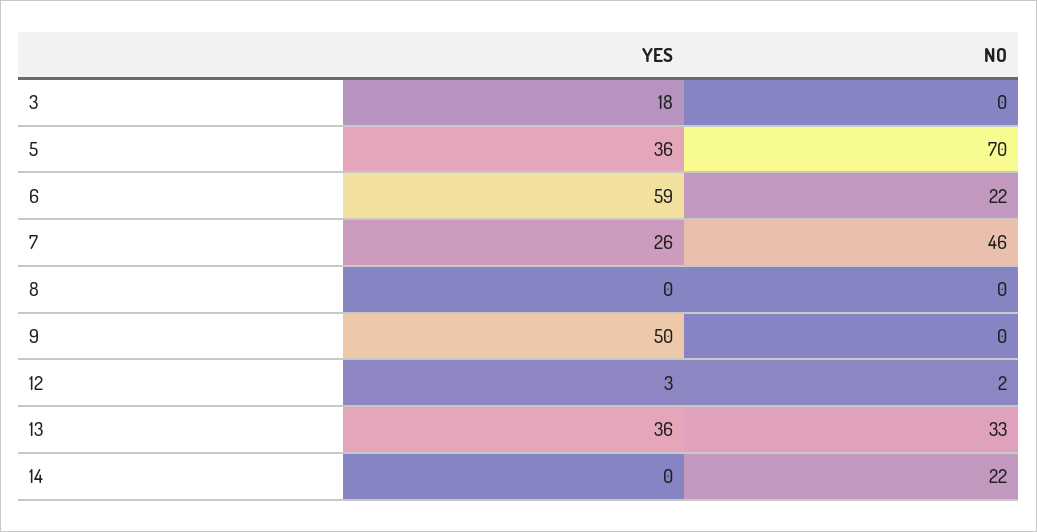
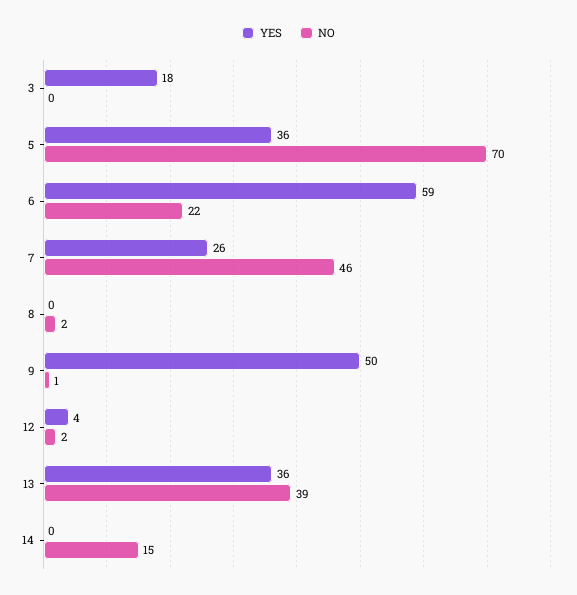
NO, 8: 0 -> 2
NO, 9: 0 -> 1
YES, 12: 3 -> 4
NO, 13: 33 -> 39
NO, 14: 22 -> 15

